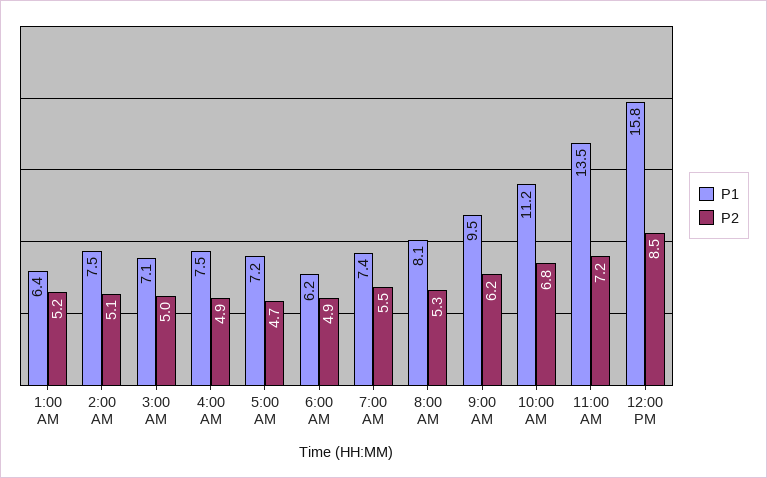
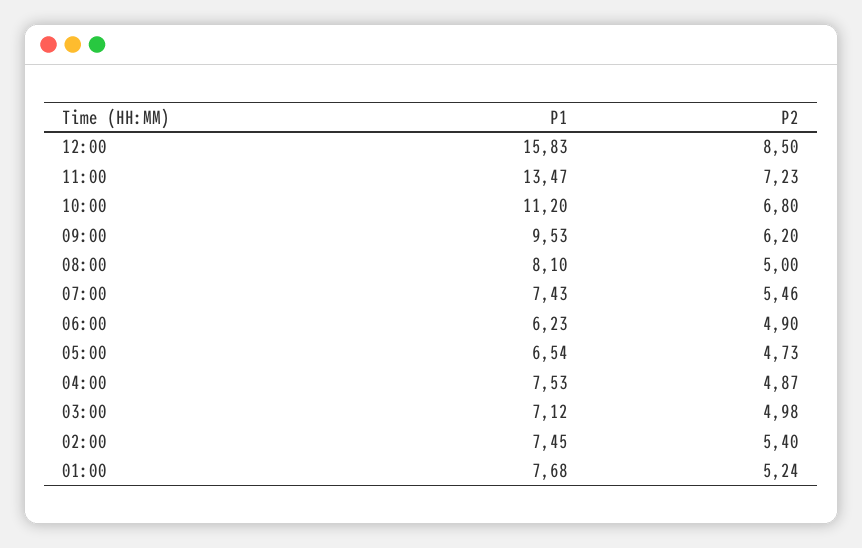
P1, 1:00 AM: 6.4 -> 7.68
P2, 2:00 AM: 5.1 -> 5.4
P1, 5:00 AM: 7.2 -> 6.54
P2, 8:00 AM: 5.3 -> 5

